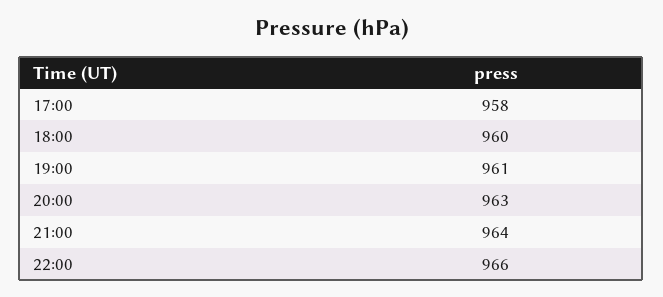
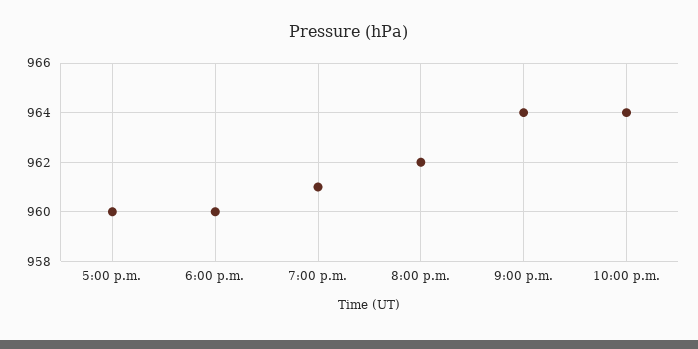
17:00: 958 -> 960
20:00: 963 -> 962
22:00: 966 -> 964

